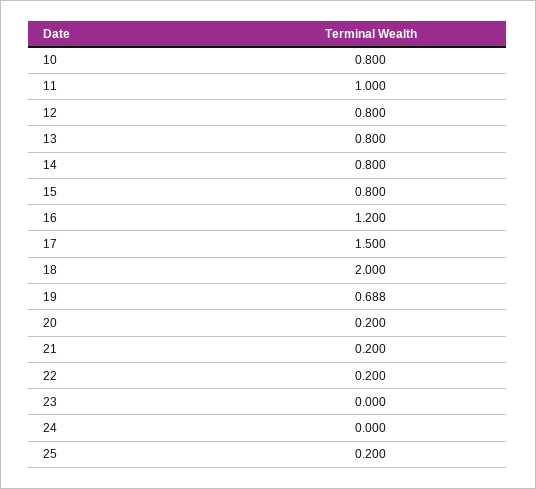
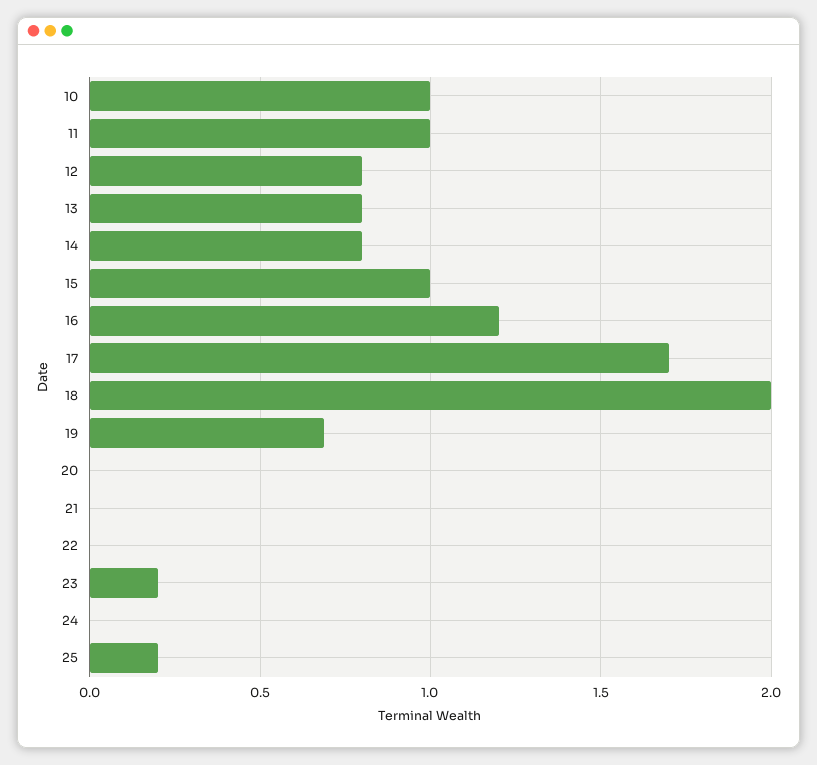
10: 0.8 -> 1
15: 0.8 -> 1
17: 1.5 -> 1.7
20: 0.2 -> 0
21: 0.2 -> 0
22: 0.2 -> 0
23: 0 -> 0.2

